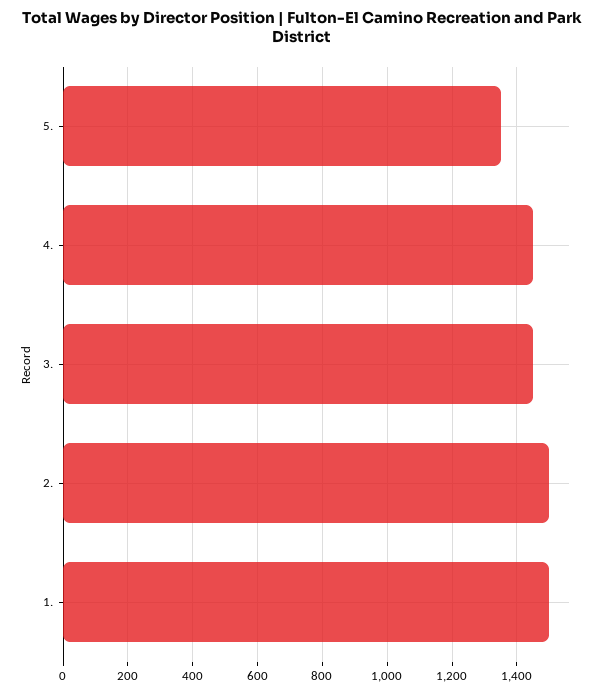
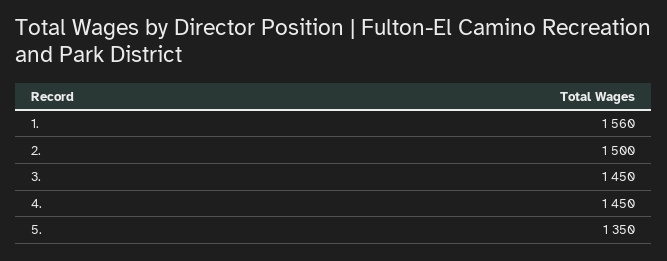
1.: 1500 -> 1560

